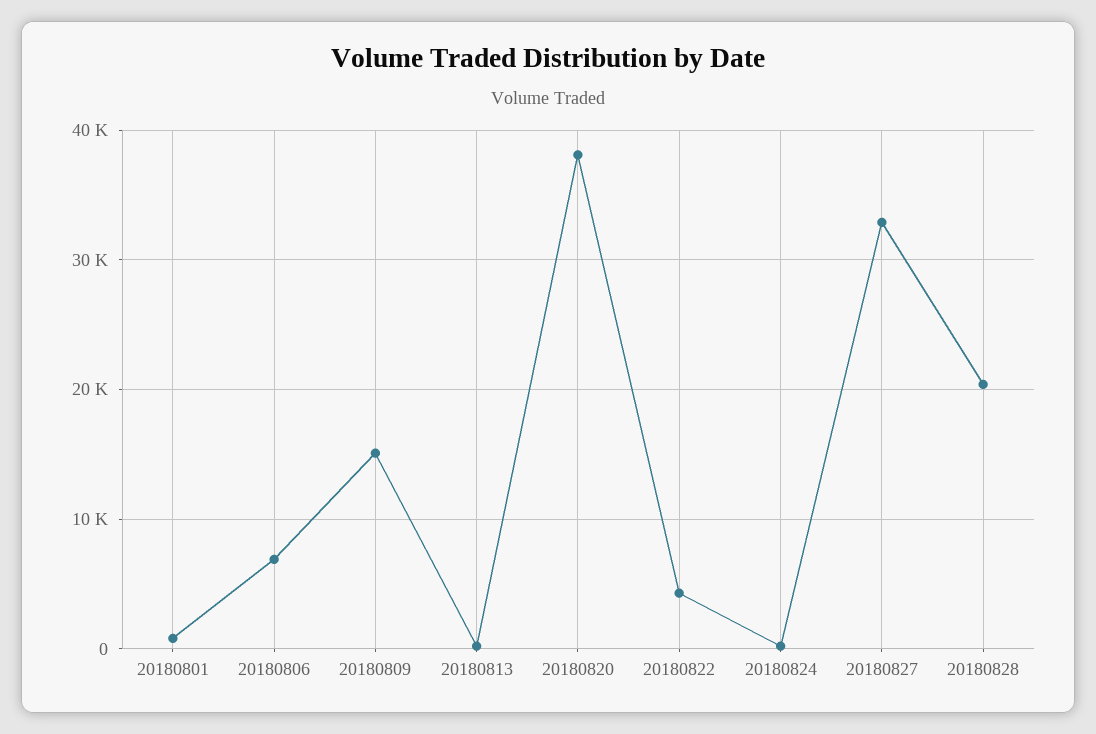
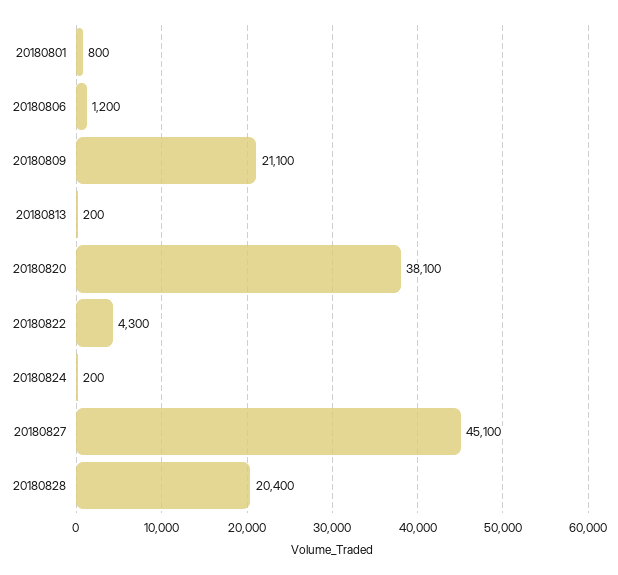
20180806: 7000 -> 1200
20180809: 15000 -> 21100
20180827: 33000 -> 45100

